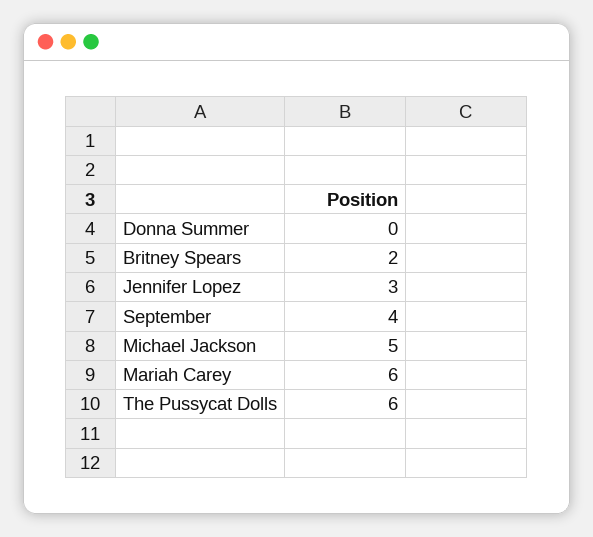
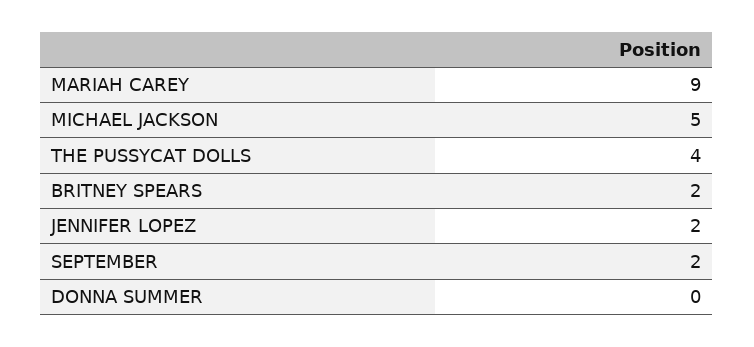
Jennifer Lopez: 3 -> 2
September: 4 -> 2
Mariah Carey: 6 -> 9
The Pussycat Dolls: 6 -> 4

